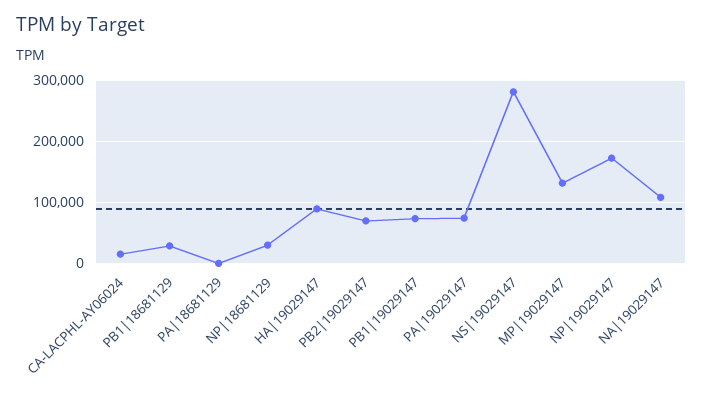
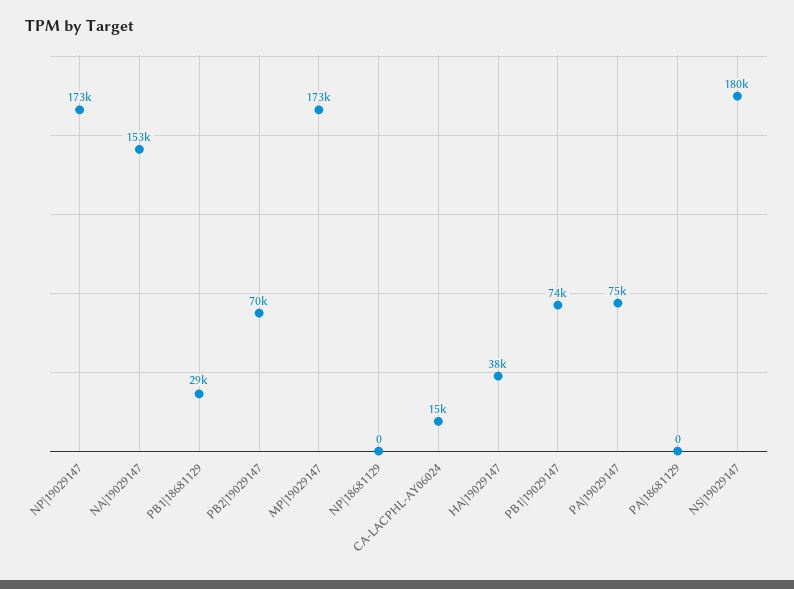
NP|18681129: 30000 -> 0
HA|19029147: 90000 -> 38000
NS|19029147: 280000 -> 180000
MP|19029147: 130000 -> 173000
NA|19029147: 110000 -> 153000

